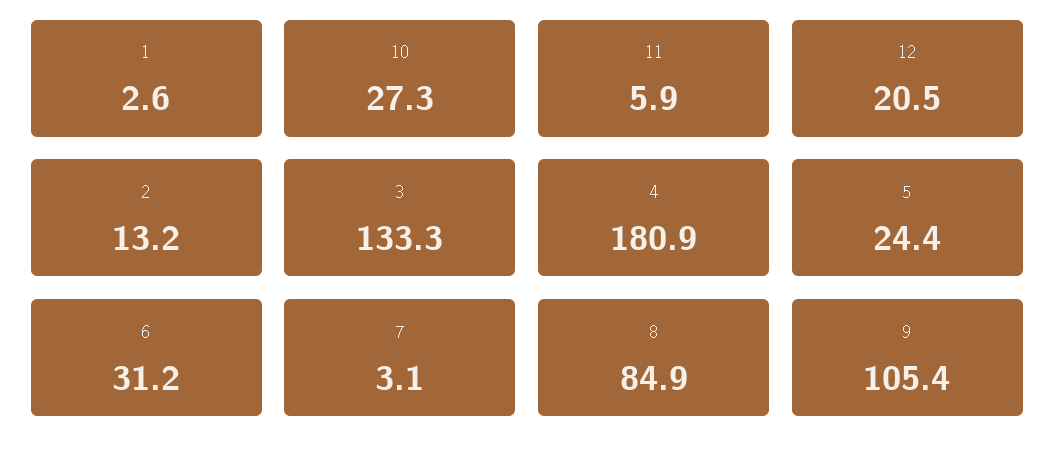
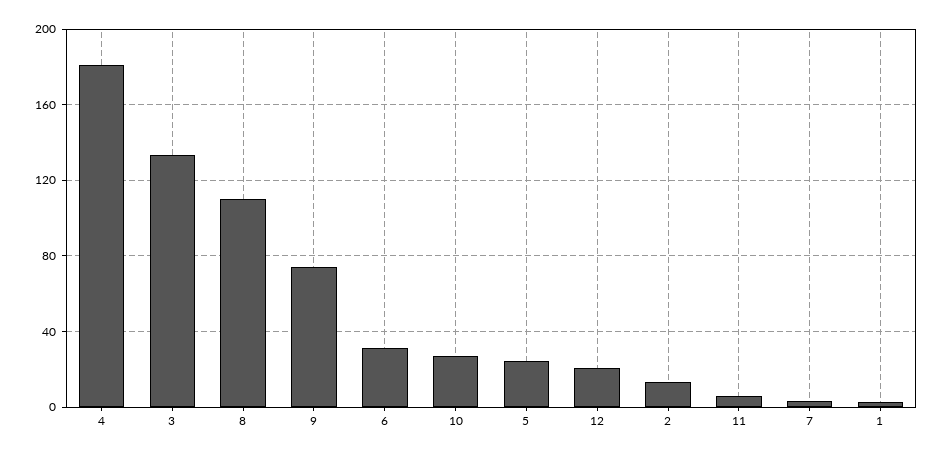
8: 84.9 -> 110
9: 105.4 -> 75

